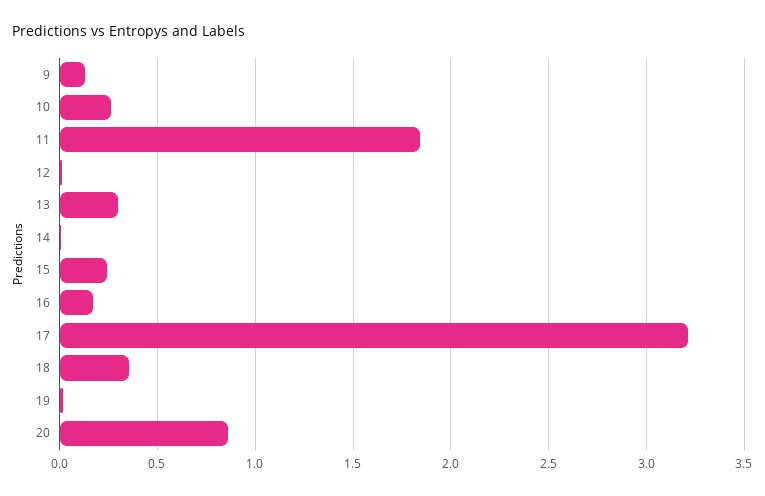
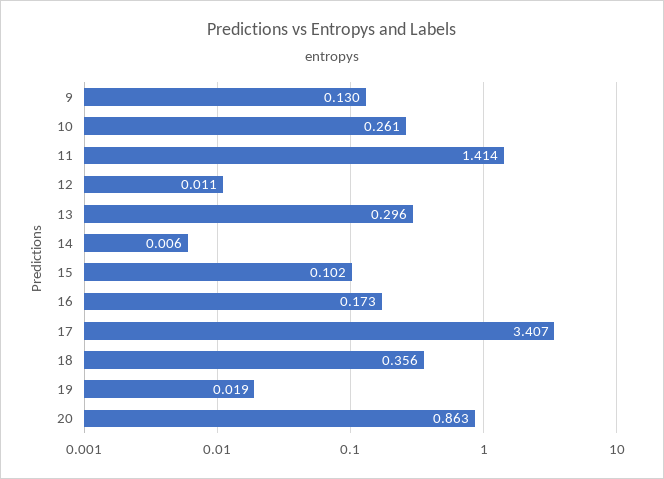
11: 1.85 -> 1.414
15: 0.25 -> 0.102
17: 3.2 -> 3.407

